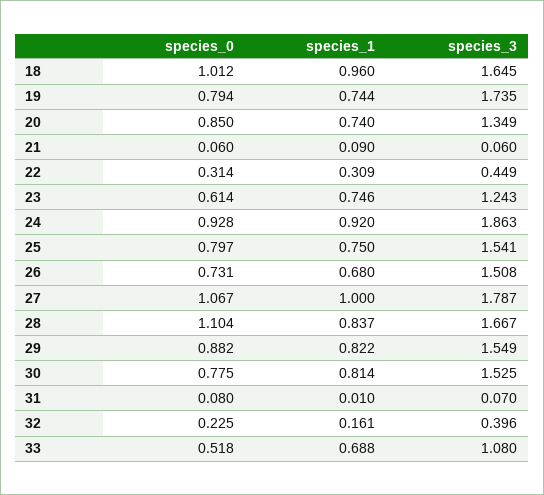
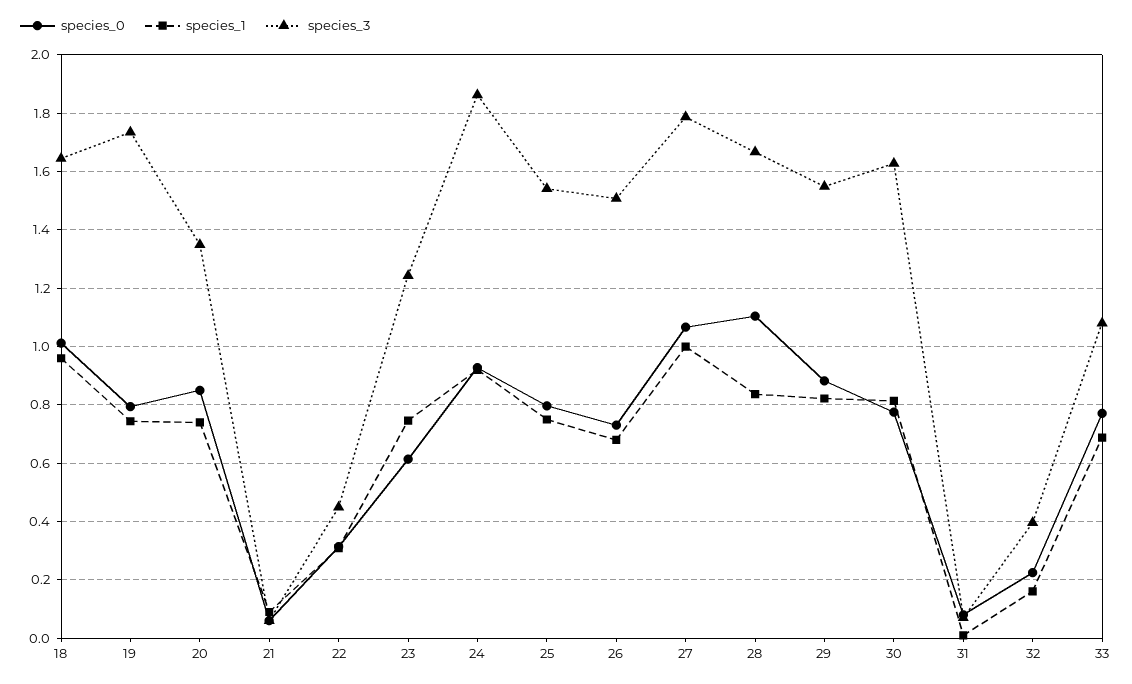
species_3, 30: 1.525 -> 1.625
species_0, 33: 0.518 -> 0.775

